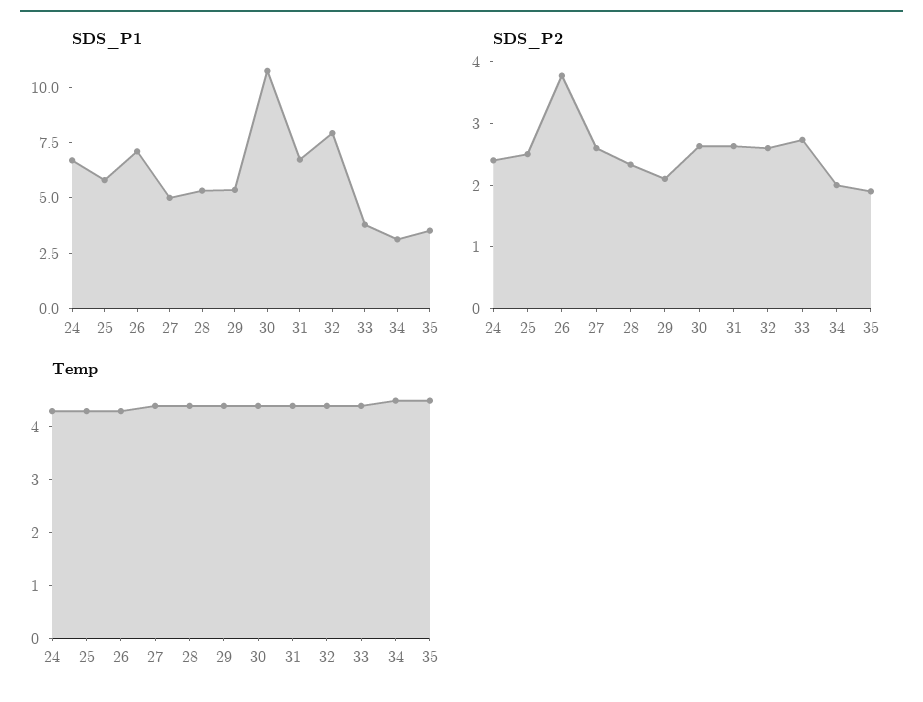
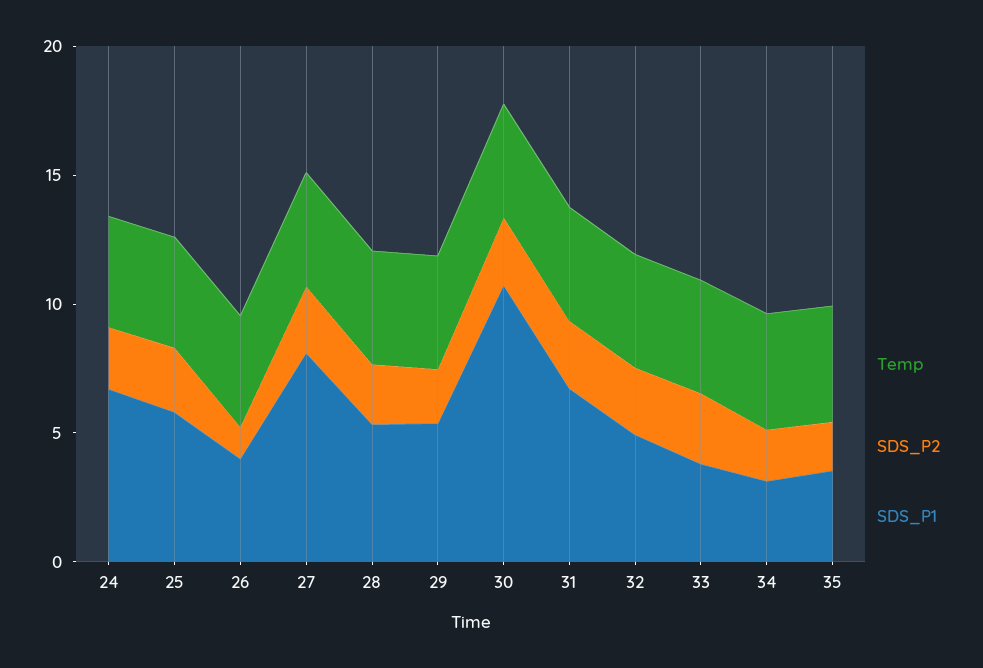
SDS_P1, 26: 7 -> 4
SDS_P1, 27: 5 -> 8
SDS_P1, 32: 8 -> 5
SDS_P2, 26: 3.8 -> 1

